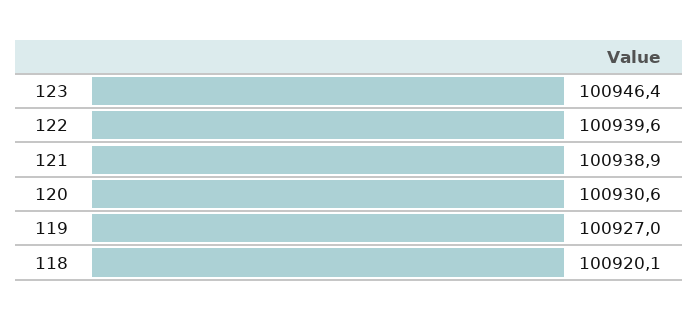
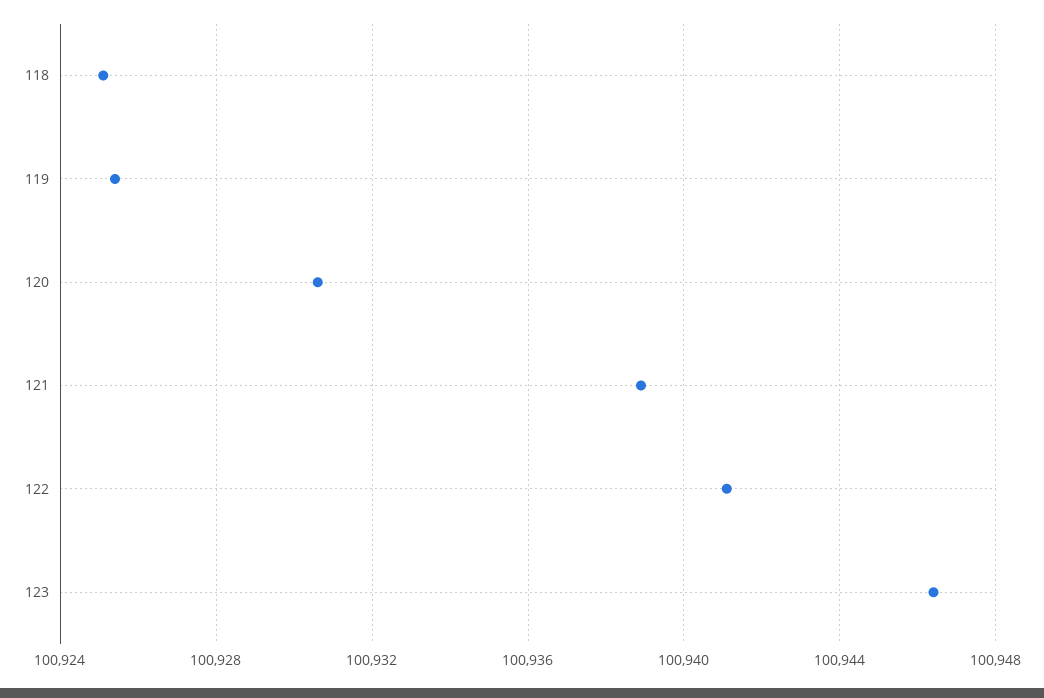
122: 100939.6 -> 100941
119: 100927 -> 100925.5
118: 100920.1 -> 100925

